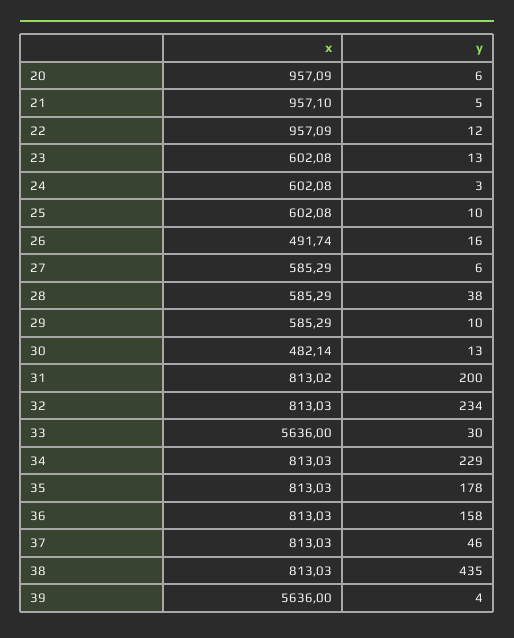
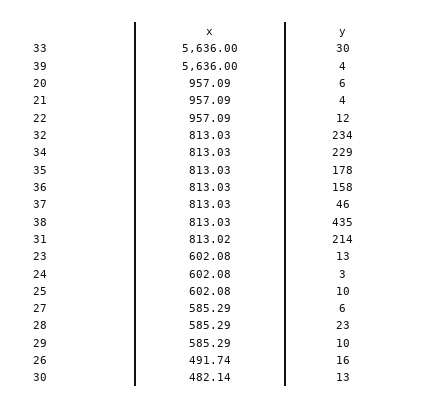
x, 21: 957.1 -> 957.09
y, 21: 5 -> 4
y, 28: 38 -> 23
y, 31: 200 -> 214

